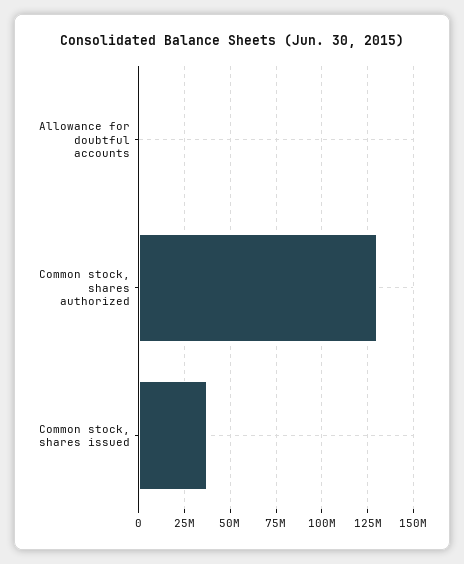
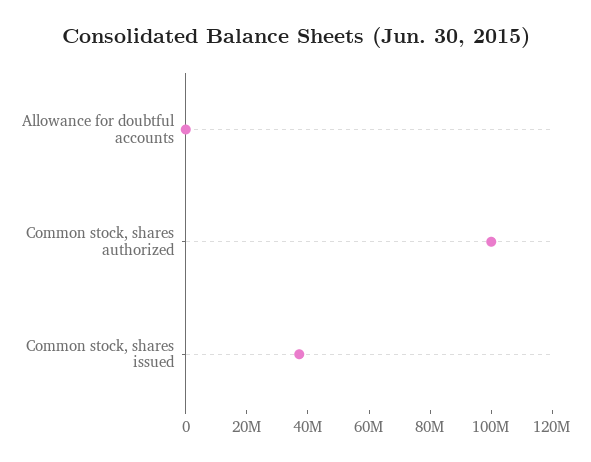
Common stock, shares authorized: 130000000 -> 100000000

